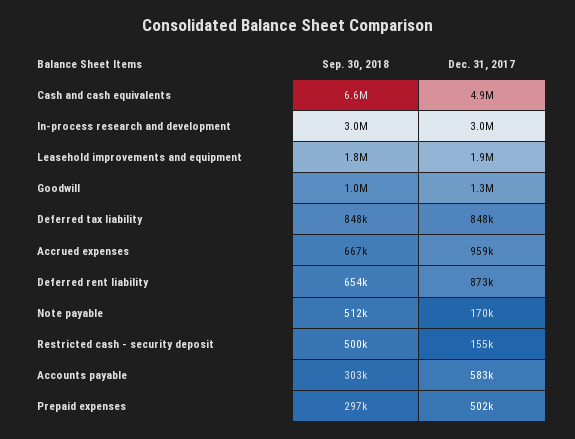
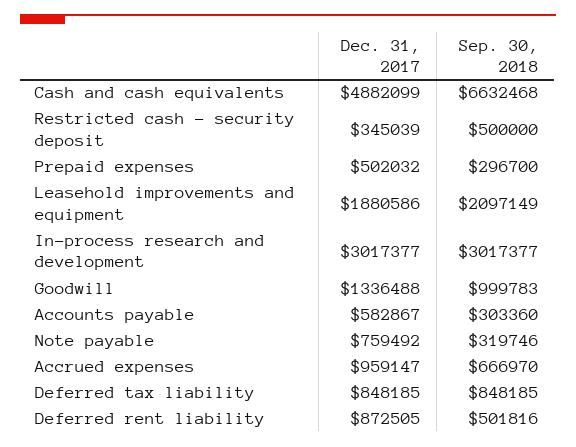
Sep. 30, 2018, Leasehold improvements and equipment: 1800000 -> 2097149
Sep. 30, 2018, Deferred rent liability: 654000 -> 501816
Sep. 30, 2018, Note payable: 512000 -> 319746
Dec. 31, 2017, Note payable: 170000 -> 759492
Dec. 31, 2017, Restricted cash - security deposit: 155000 -> 345039

